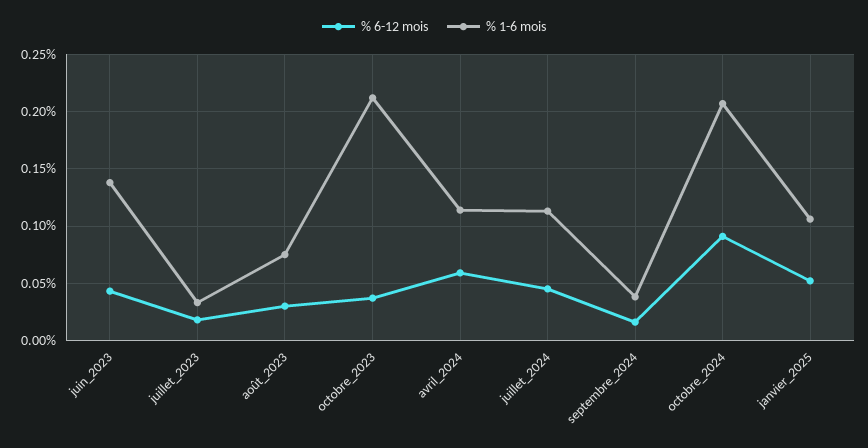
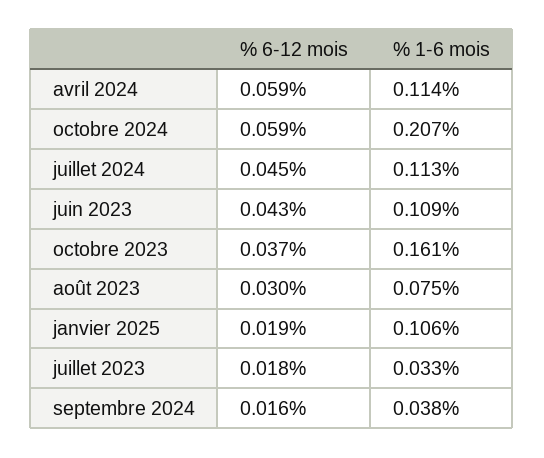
% 1-6 mois, juin_2023: 0.14 -> 0.109
% 1-6 mois, octobre_2023: 0.21 -> 0.161
% 6-12 mois, octobre_2024: 0.09 -> 0.059
% 6-12 mois, janvier_2025: 0.05 -> 0.019

